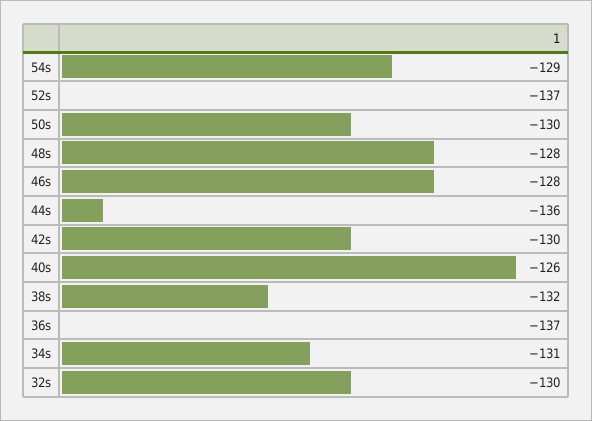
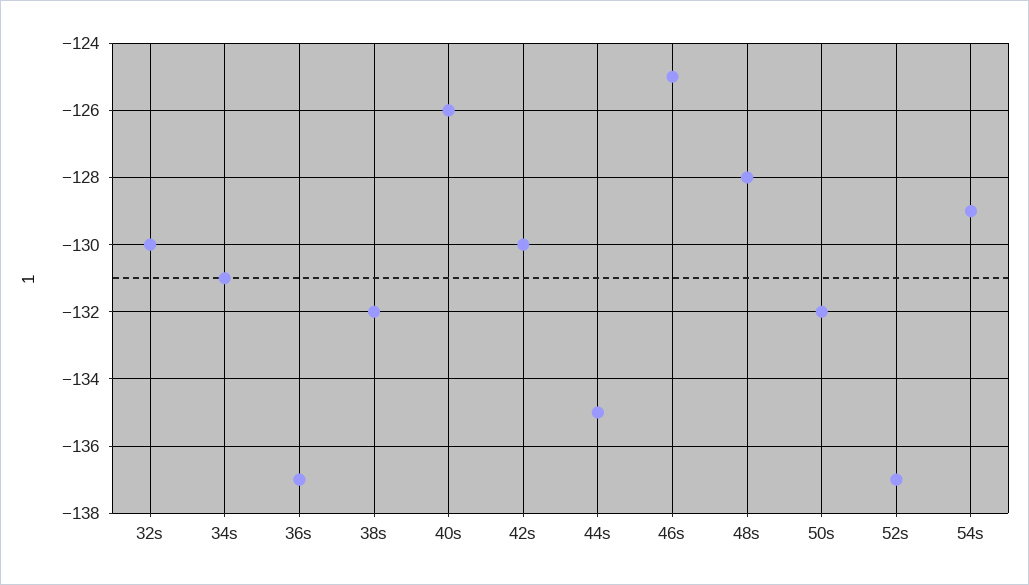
50s: -130 -> -132
46s: -128 -> -125
44s: -136 -> -135

